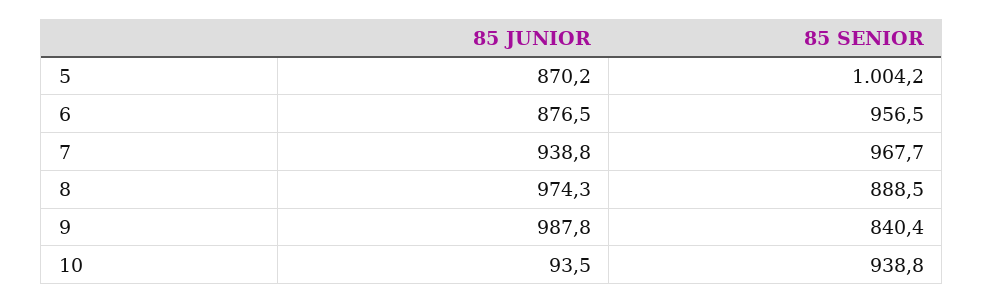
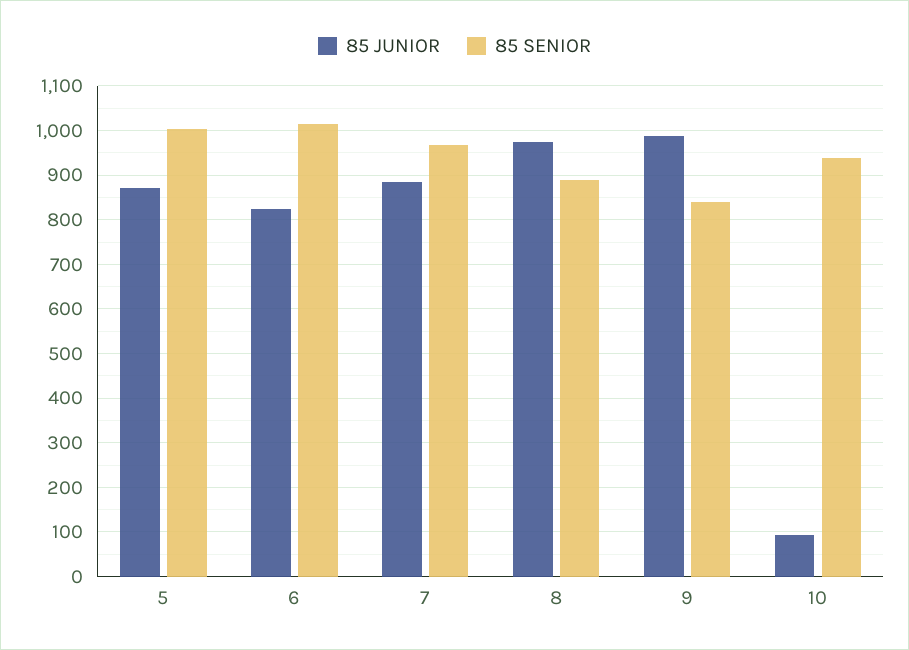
85 JUNIOR, 6: 876.5 -> 820
85 SENIOR, 6: 956.5 -> 1020
85 JUNIOR, 7: 938.8 -> 880

